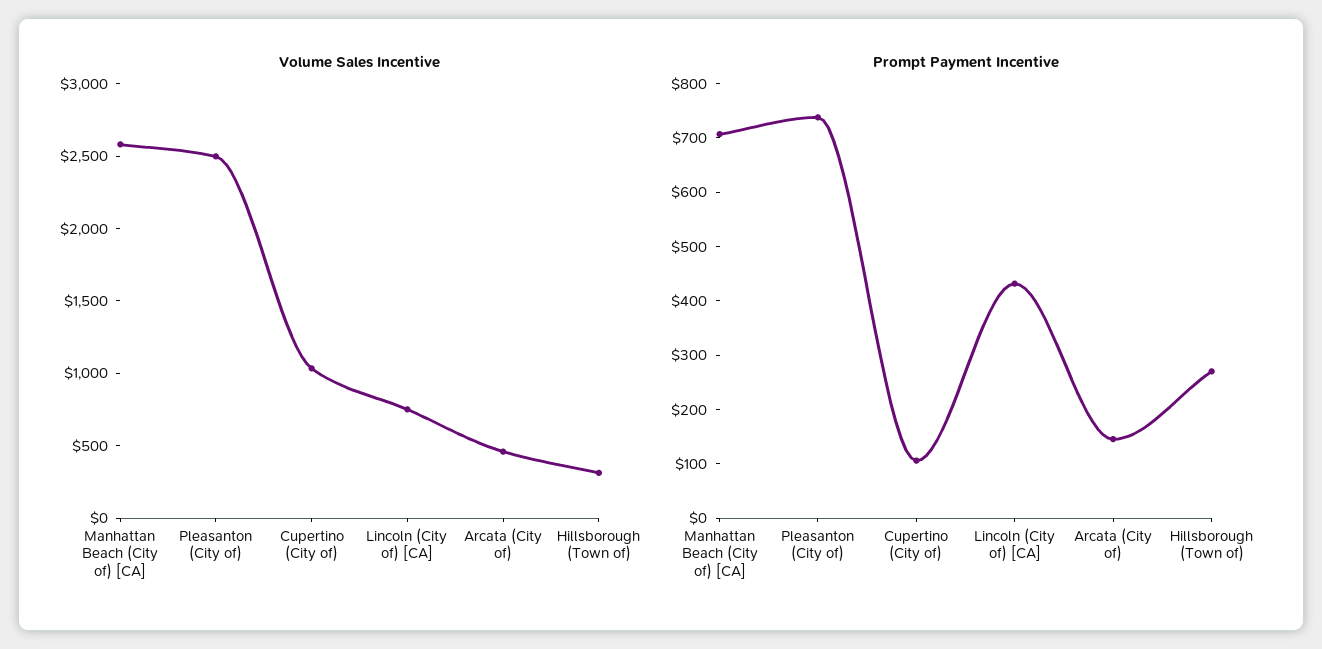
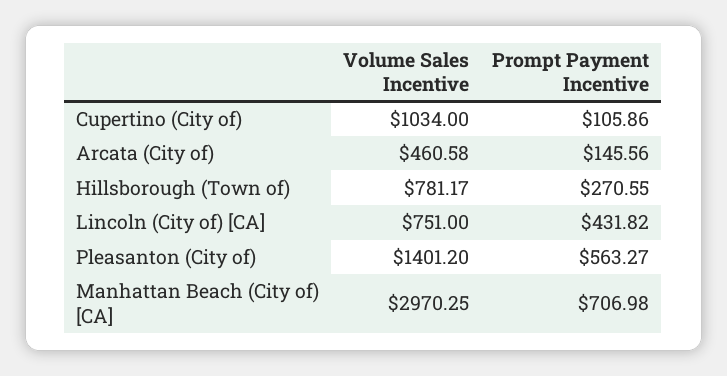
Volume Sales Incentive, Manhattan Beach (City of) [CA]: 2600 -> 2970.25
Volume Sales Incentive, Pleasanton (City of): 2500 -> 1401.2
Volume Sales Incentive, Hillsborough (Town of): 300 -> 781.17
Prompt Payment Incentive, Pleasanton (City of): 740 -> 563.27

